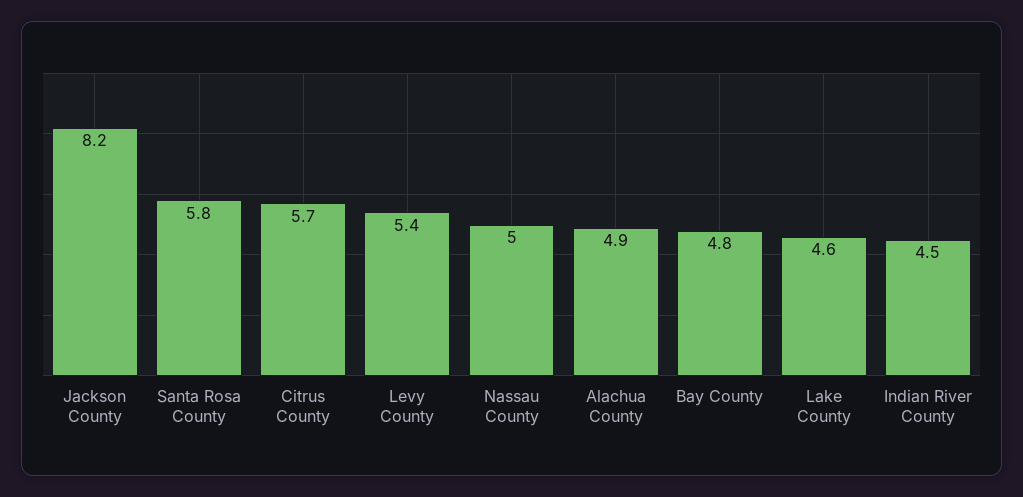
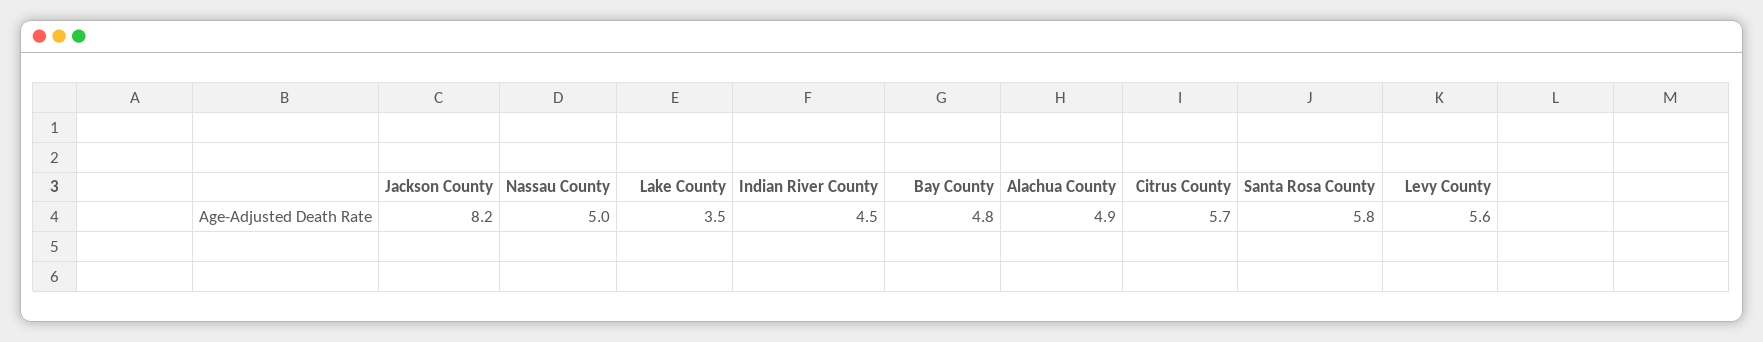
Levy County: 5.4 -> 5.6
Lake County: 4.6 -> 3.5

